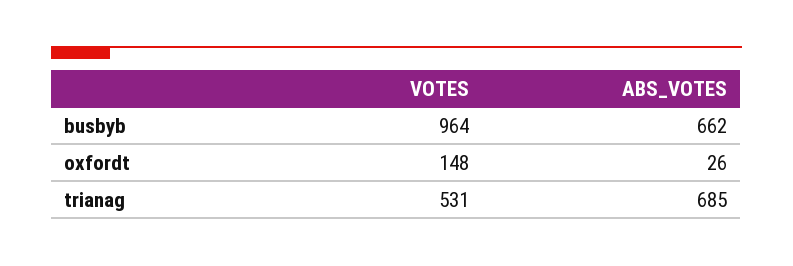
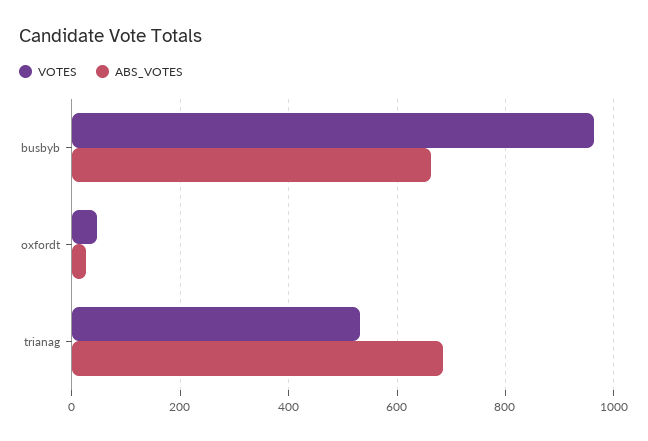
VOTES, oxfordt: 148 -> 40

